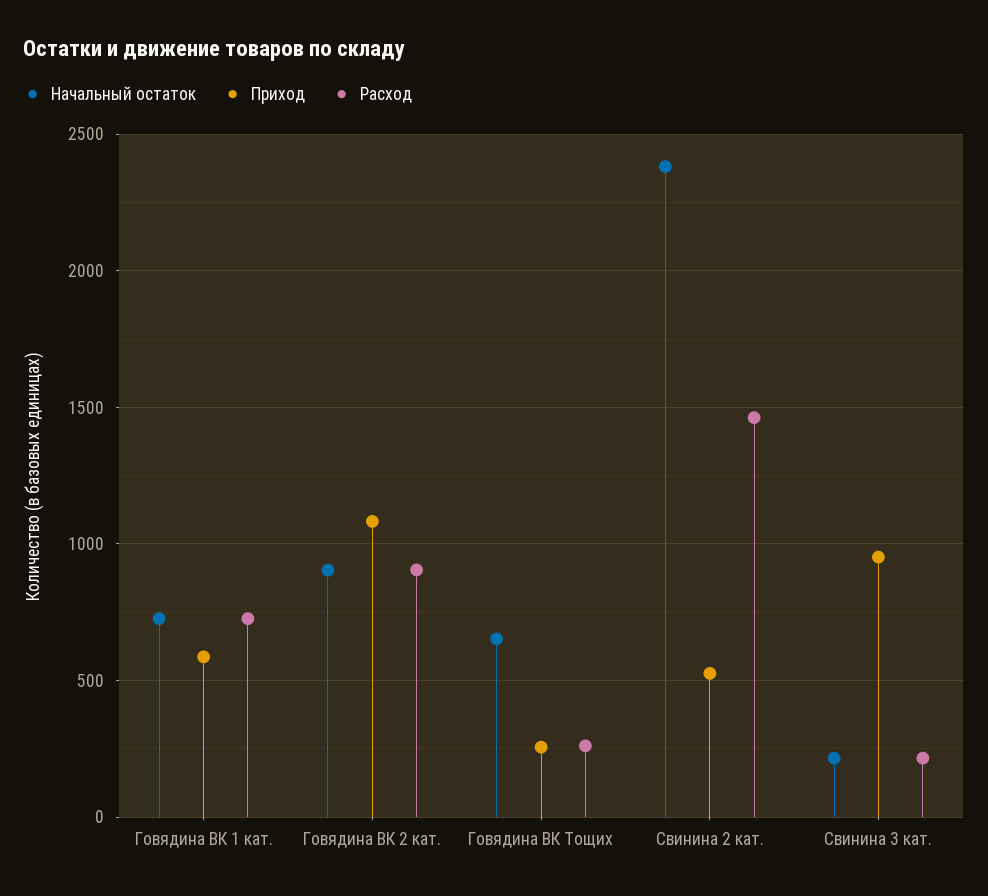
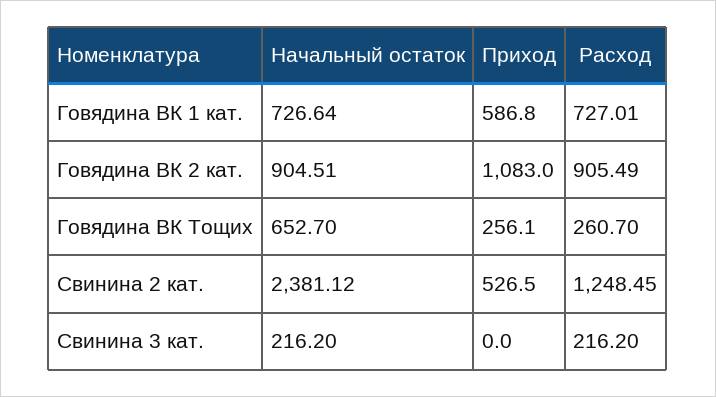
Расход, Свинина 2 кат.: 1450 -> 1248.45
Приход, Свинина 3 кат.: 950 -> 0

